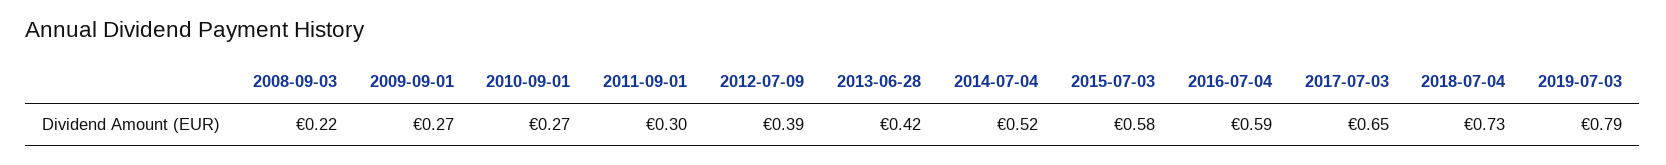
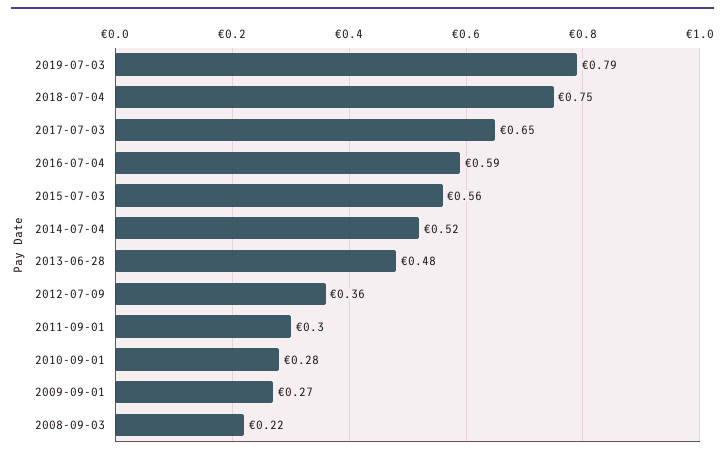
2010-09-01: 0.27 -> 0.28
2012-07-09: 0.39 -> 0.36
2013-06-28: 0.42 -> 0.48
2015-07-03: 0.58 -> 0.56
2018-07-04: 0.73 -> 0.75

